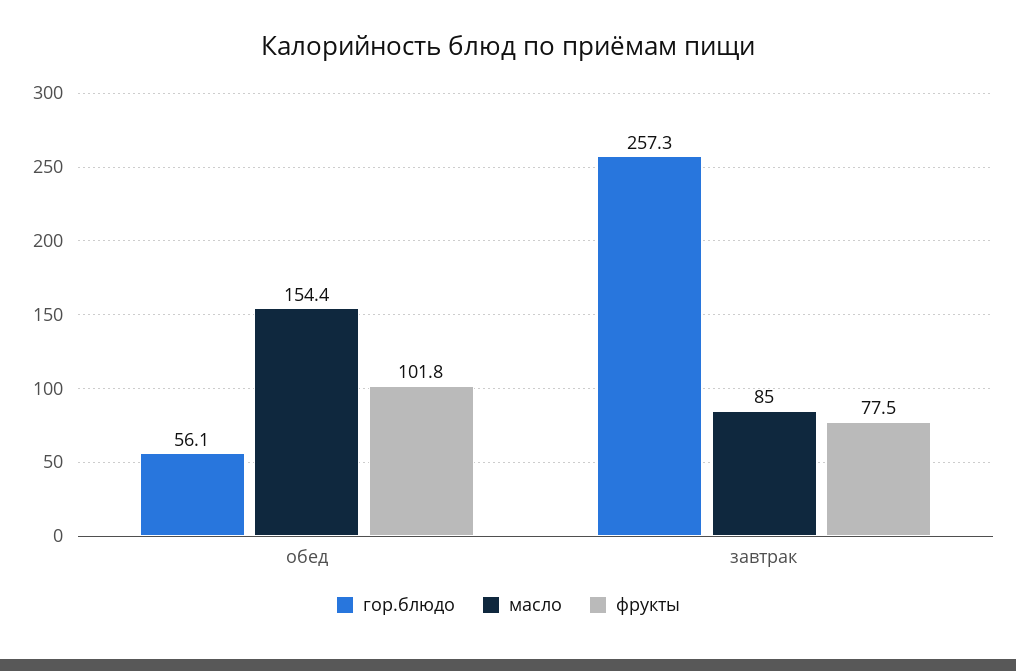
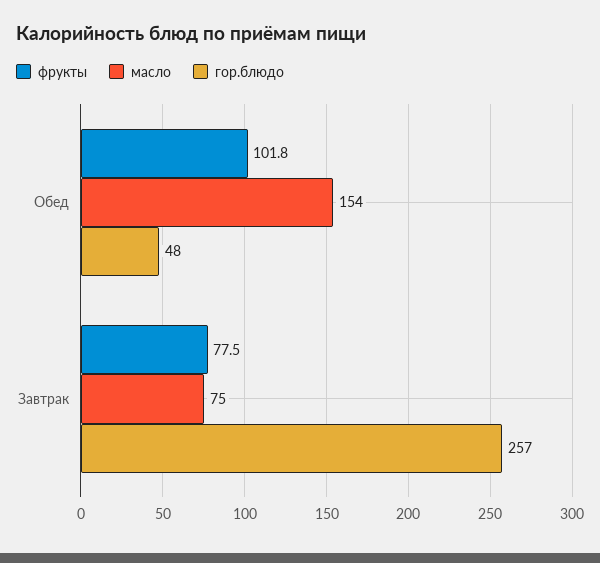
гор.блюдо, обед: 56.1 -> 48
масло, завтрак: 85 -> 75

